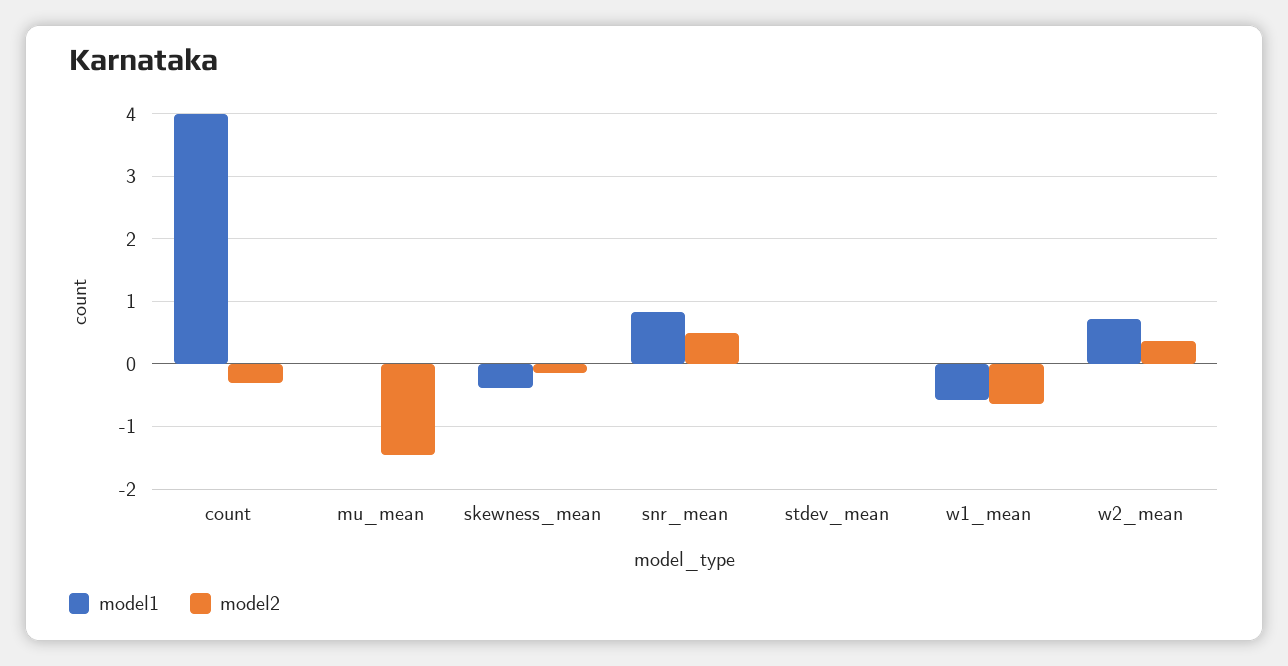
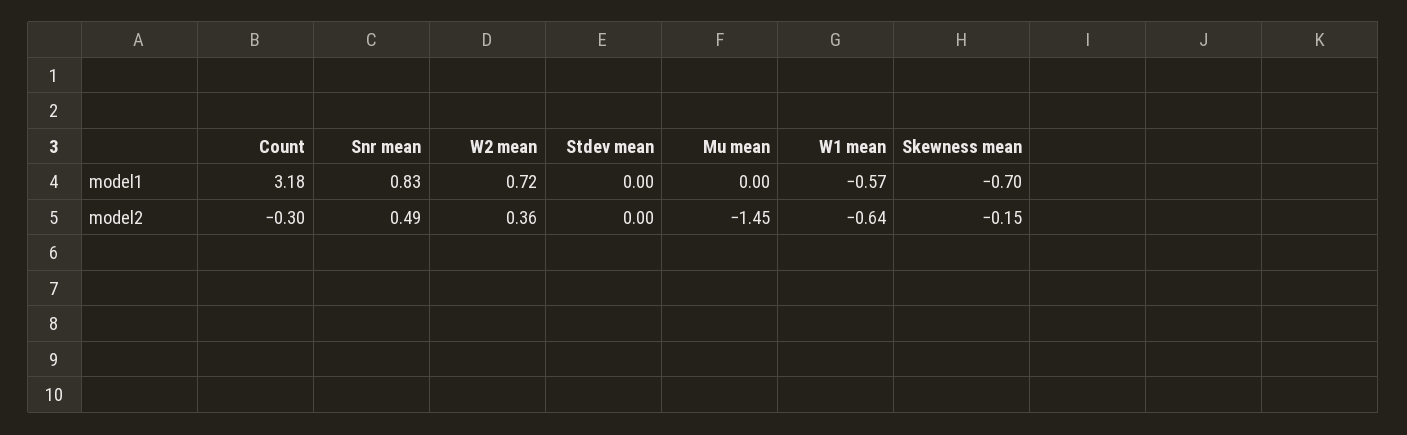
model1, count: 4 -> 3.18
model1, skewness_mean: -0.4 -> -0.7

